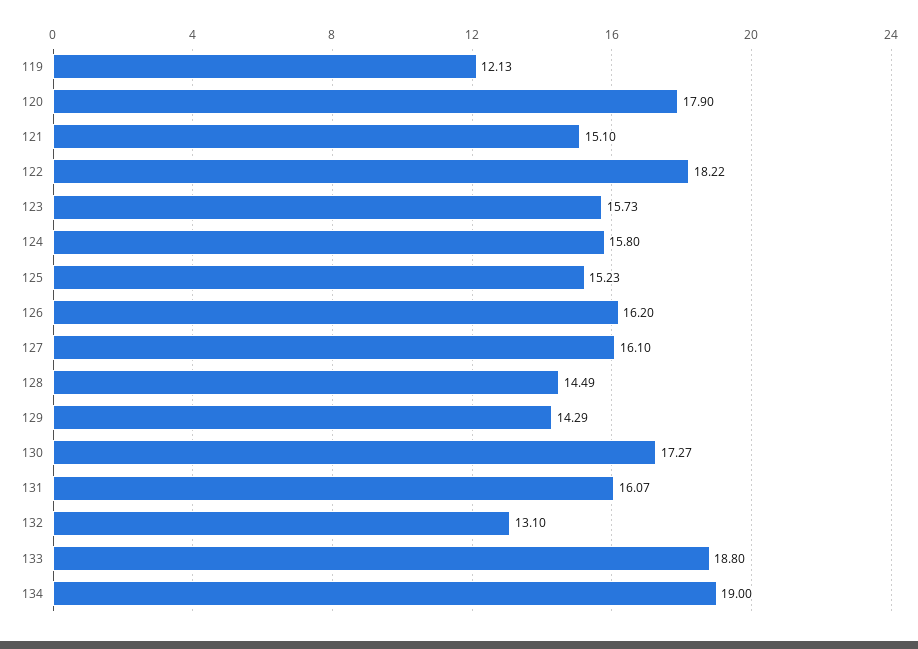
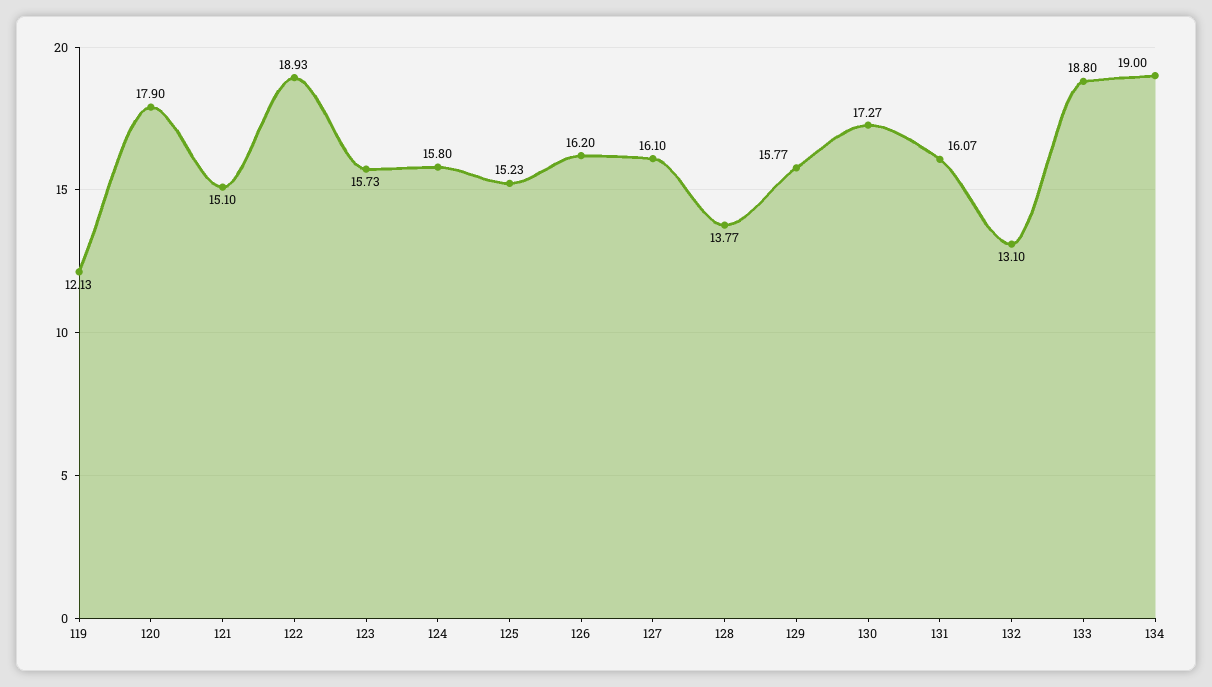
122: 18.22 -> 18.93
128: 14.49 -> 13.77
129: 14.29 -> 15.77

